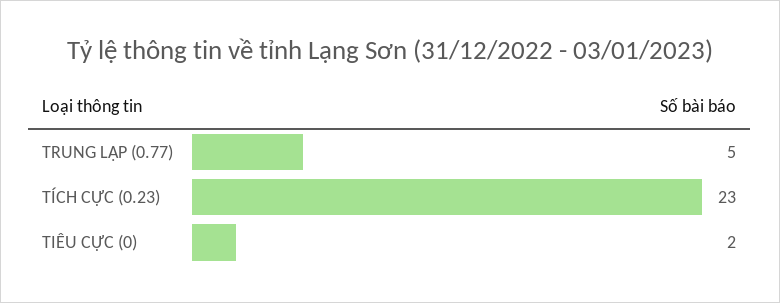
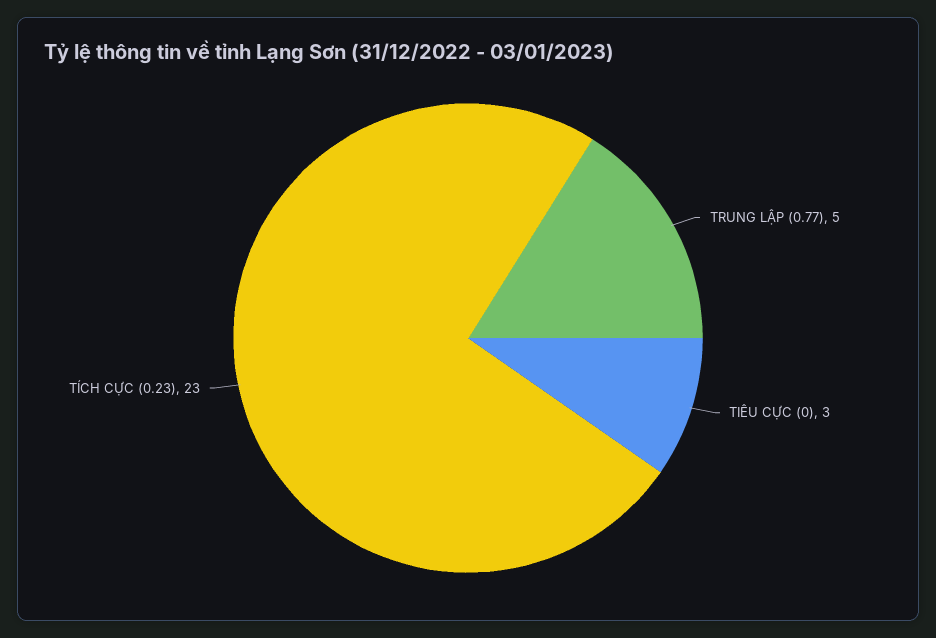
TIÊU CỰC (0): 2 -> 3

